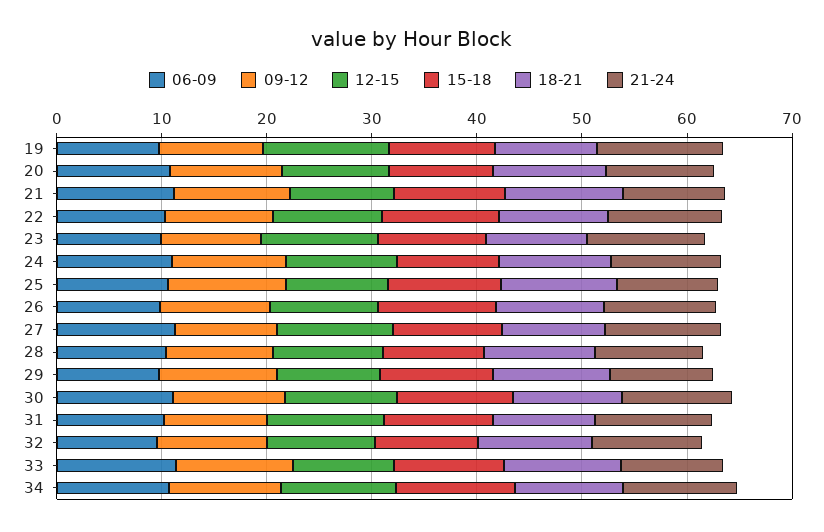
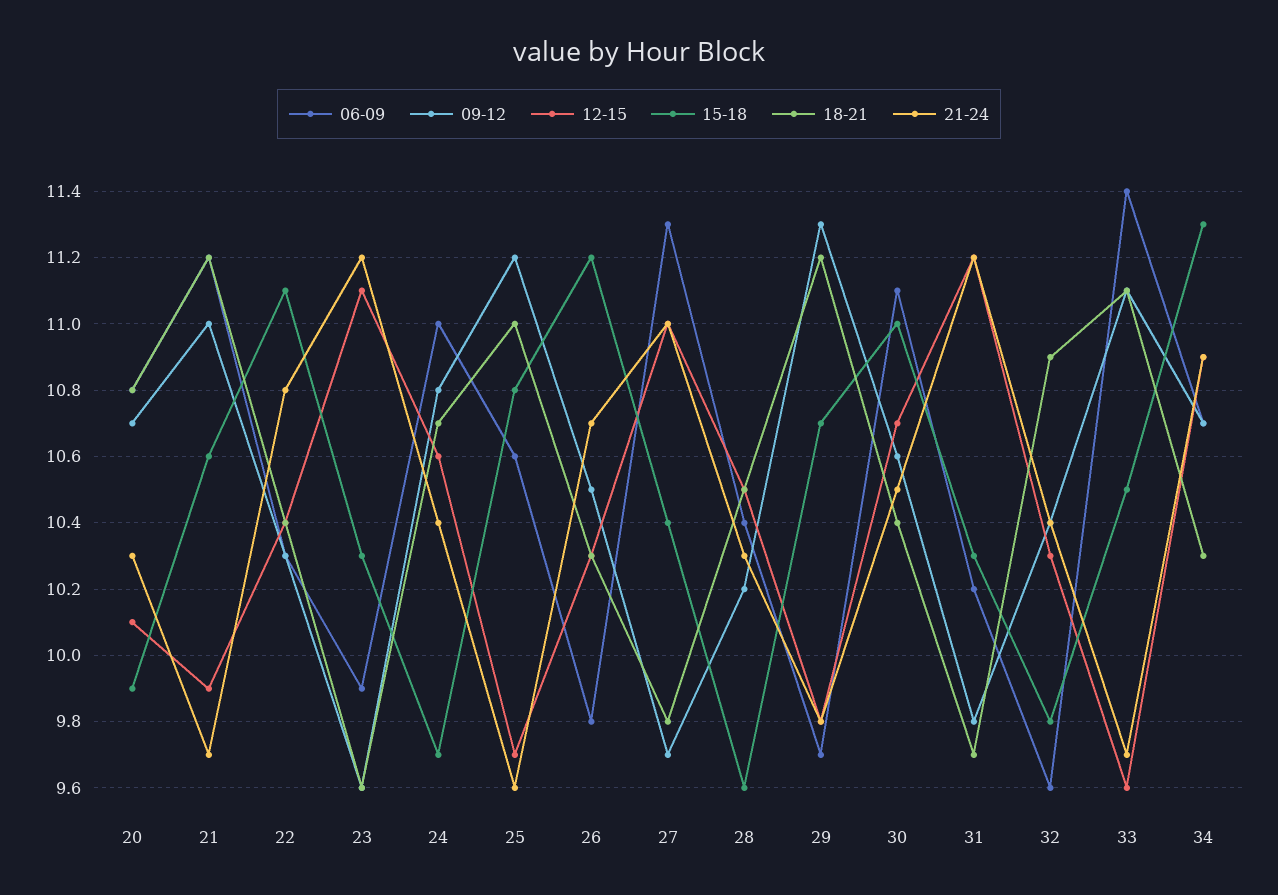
06-09, 19: 10 -> none
09-12, 19: 10 -> none
12-15, 19: 12 -> none
15-18, 19: 10 -> none
18-21, 19: 10 -> none
21-24, 19: 12 -> none

